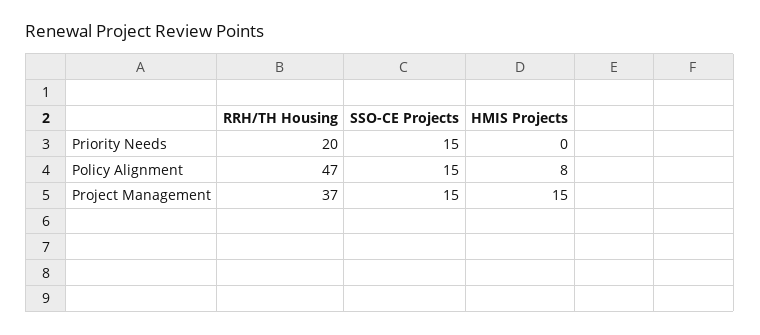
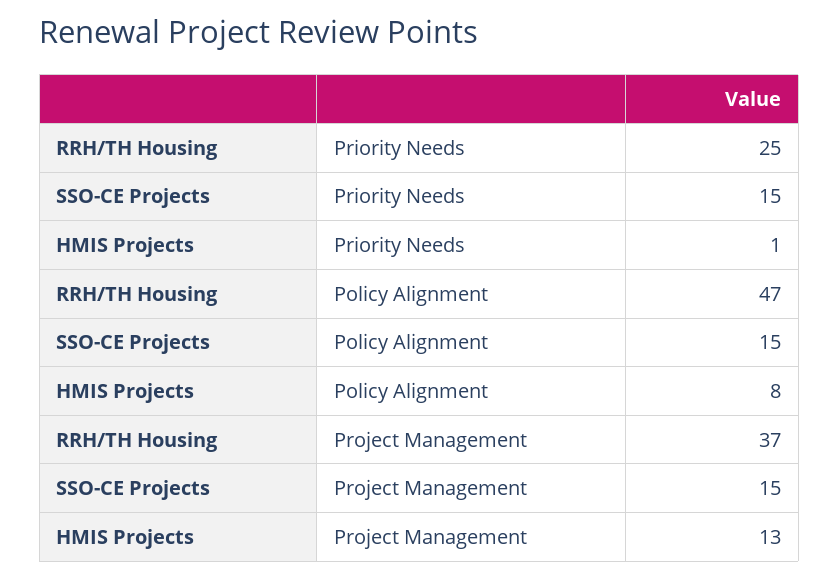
RRH/TH Housing, Priority Needs: 20 -> 25
HMIS Projects, Priority Needs: 0 -> 1
HMIS Projects, Project Management: 15 -> 13

